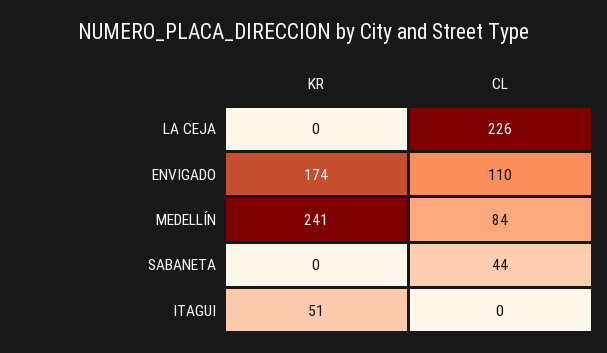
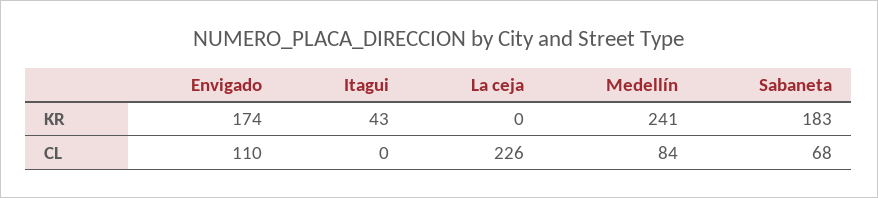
KR, SABANETA: 0 -> 183
CL, SABANETA: 44 -> 68
KR, ITAGUI: 51 -> 43

